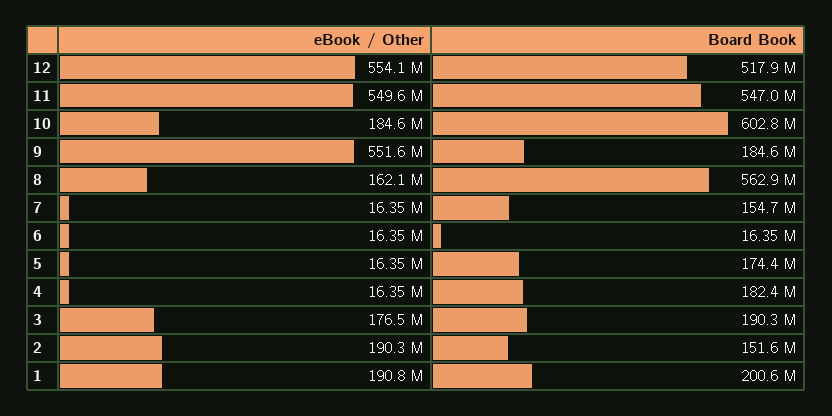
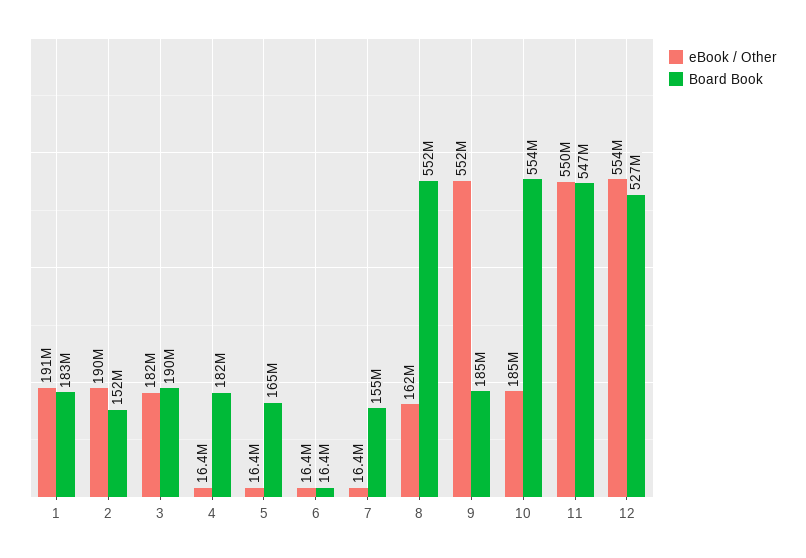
Board Book, 12: 517900000 -> 527000000
Board Book, 10: 602800000 -> 554000000
Board Book, 8: 562900000 -> 552000000
Board Book, 5: 174400000 -> 165000000
eBook / Other, 3: 176500000 -> 182000000
Board Book, 1: 200600000 -> 183000000

